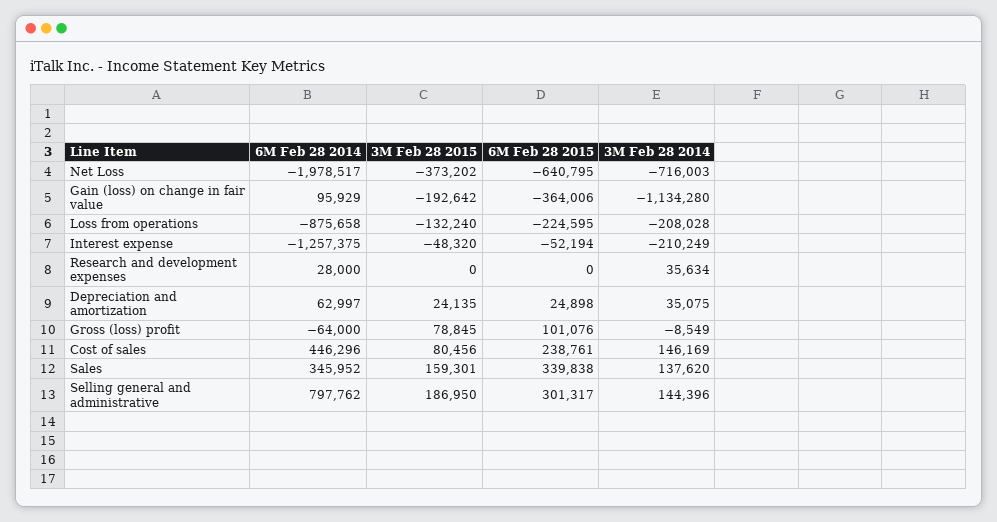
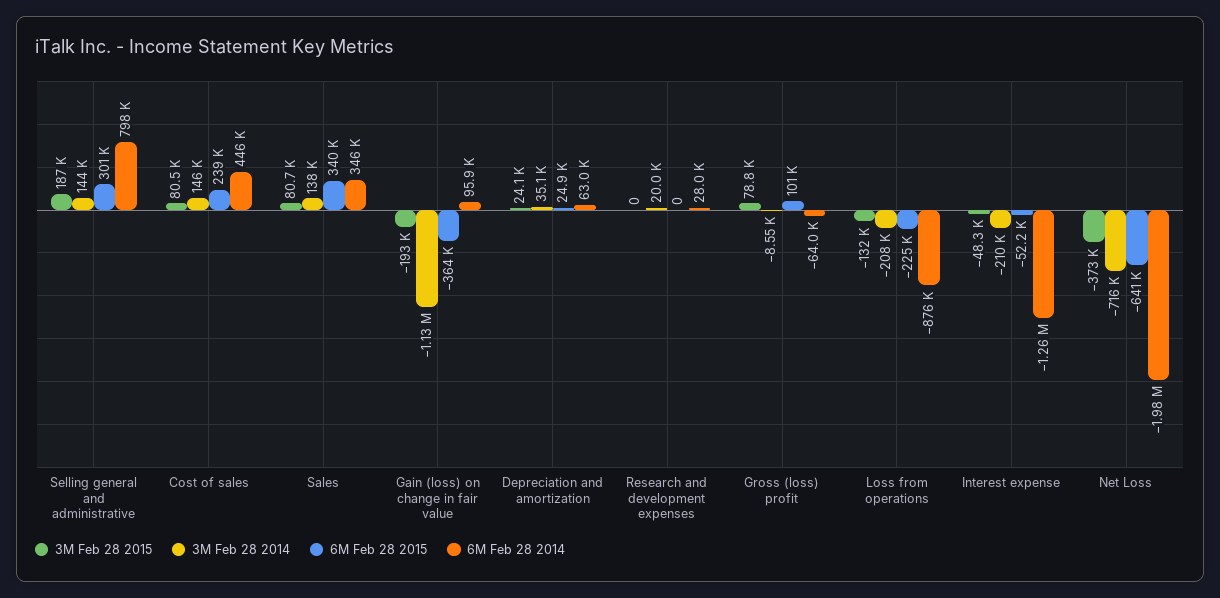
3M Feb 28 2014, Research and development expenses: 35634 -> 20000
3M Feb 28 2015, Sales: 159301 -> 80700

